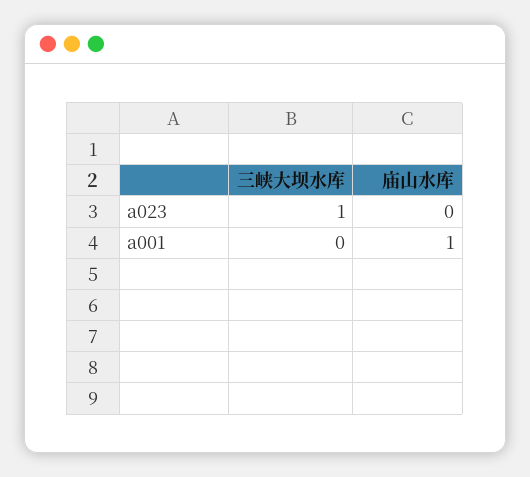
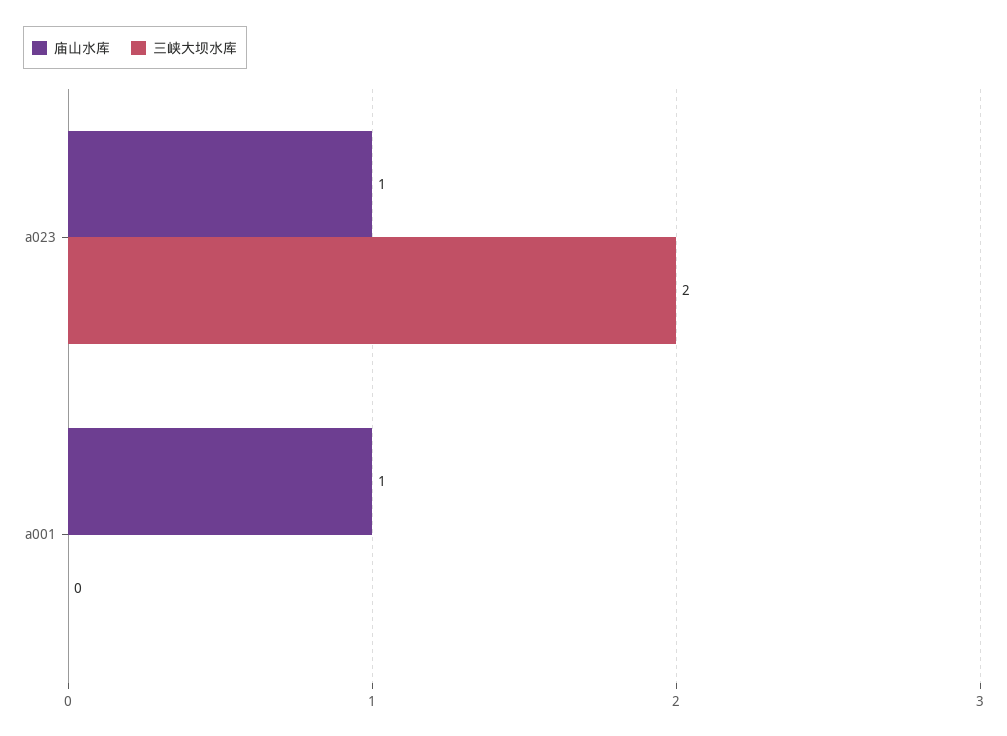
三峡大坝水库, a023: 1 -> 2
庙山水库, a023: 0 -> 1

